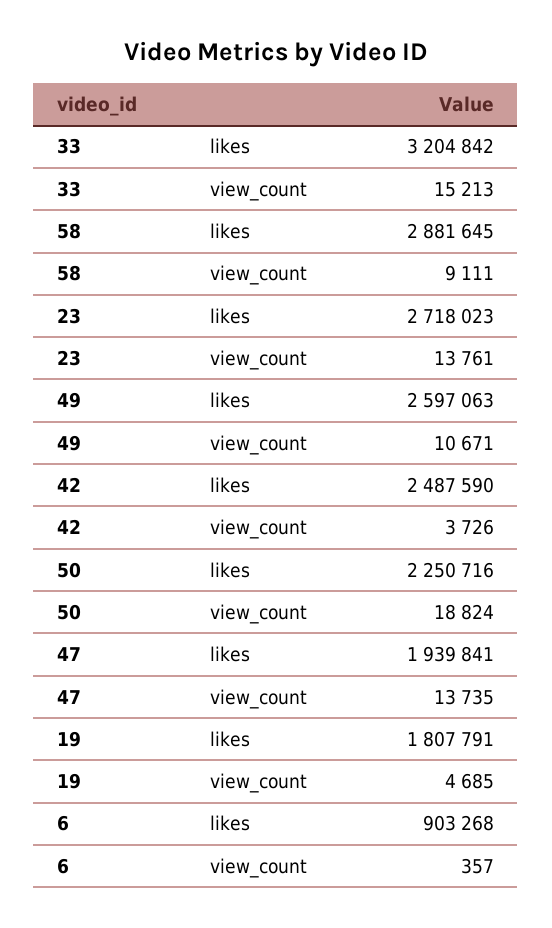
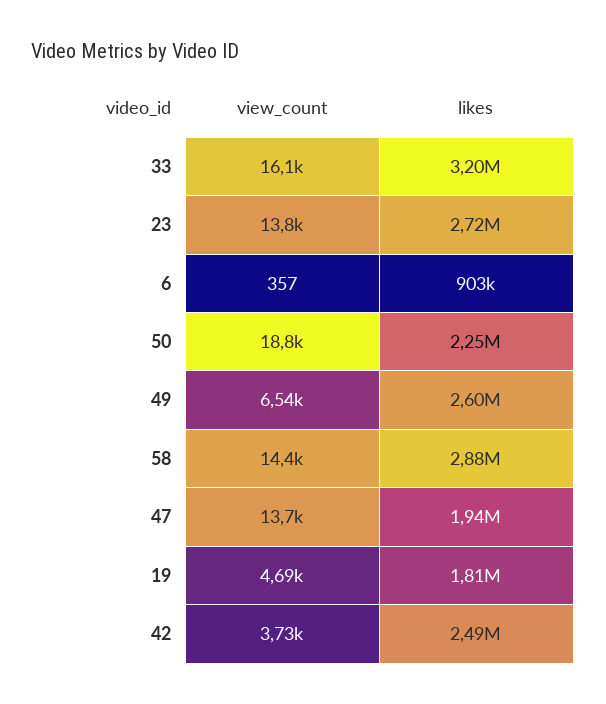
33, view_count: 15213 -> 16100
58, view_count: 9111 -> 14400
49, view_count: 10671 -> 6540

